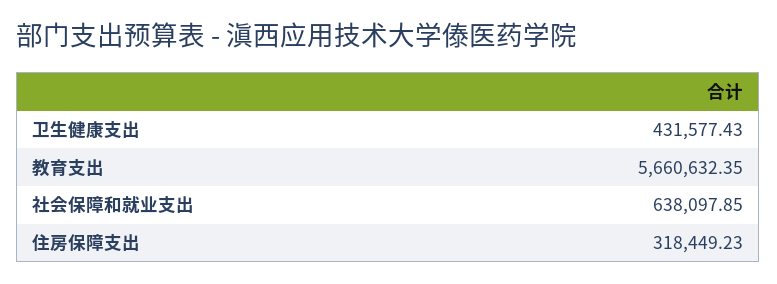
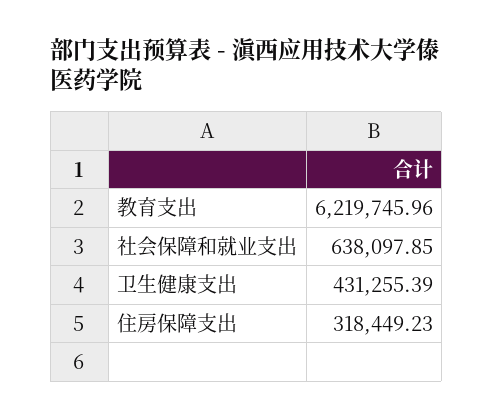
卫生健康支出: 431577.43 -> 431255.39
教育支出: 5660632.35 -> 6219745.96

